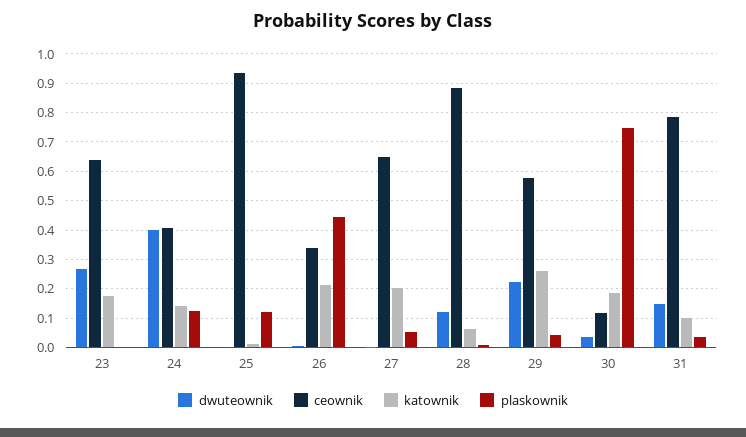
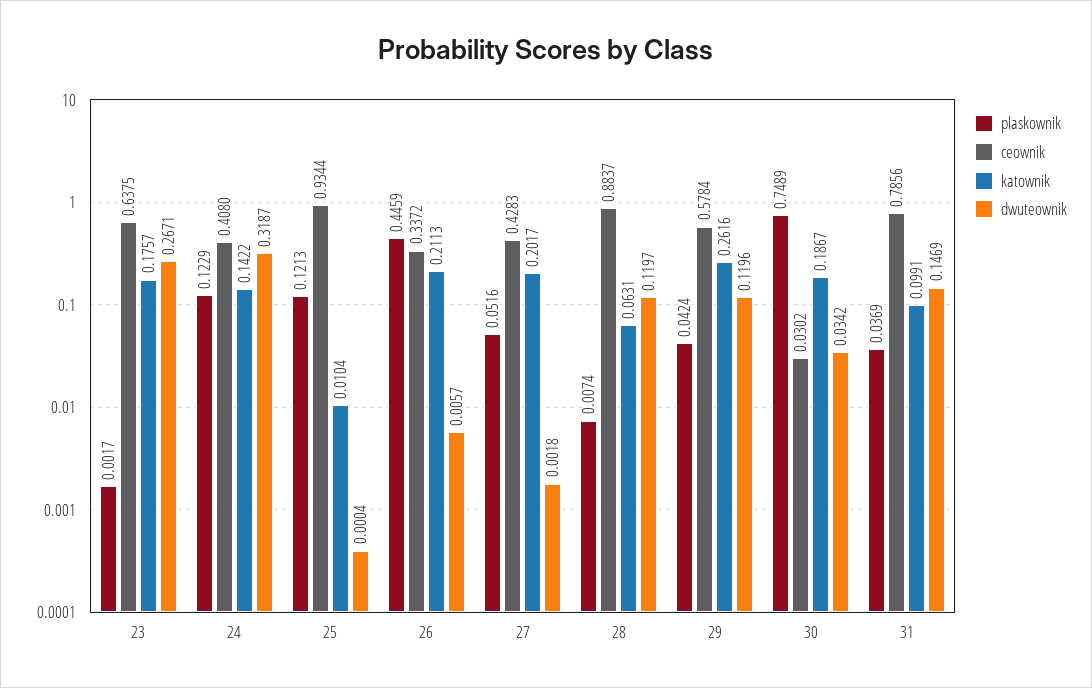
dwuteownik, 24: 0.4 -> 0.3187
ceownik, 27: 0.65 -> 0.4283
dwuteownik, 29: 0.225 -> 0.1196
ceownik, 30: 0.125 -> 0.0302

